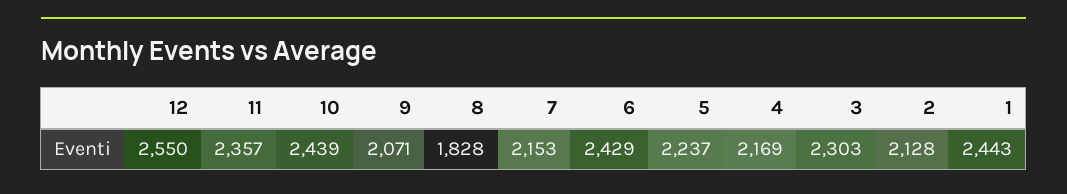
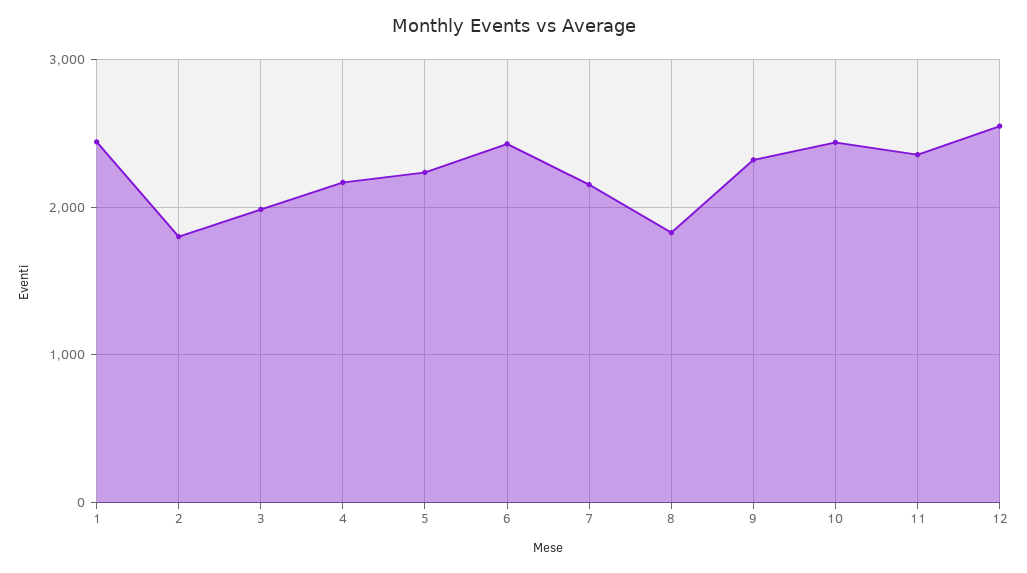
9: 2071 -> 2300
3: 2303 -> 2000
2: 2128 -> 1800

